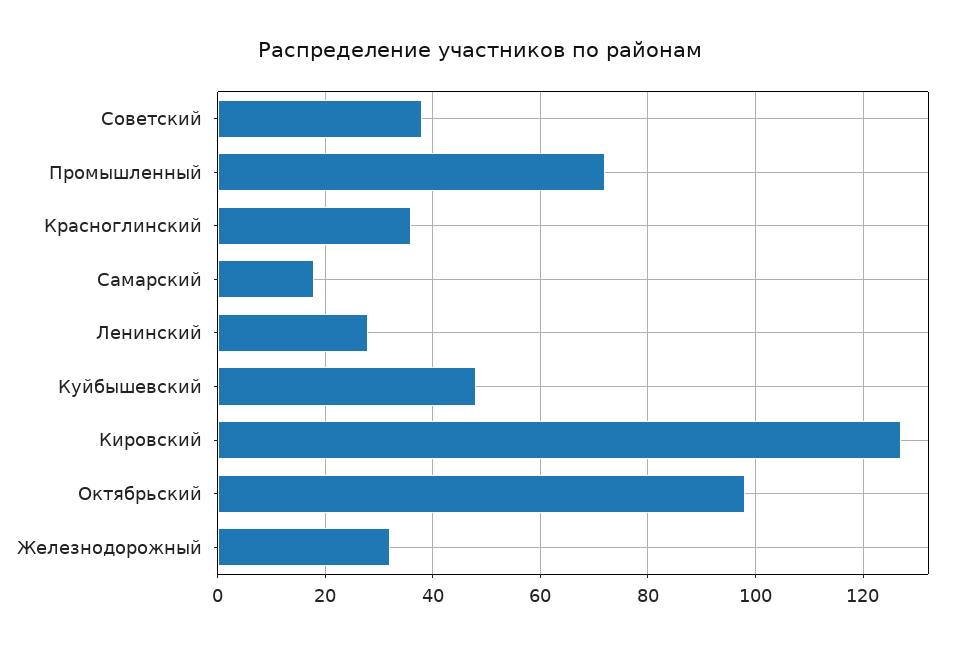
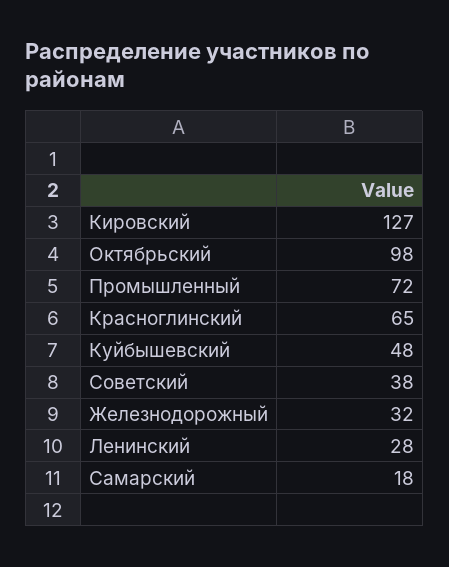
Красноглинский: 35 -> 65

